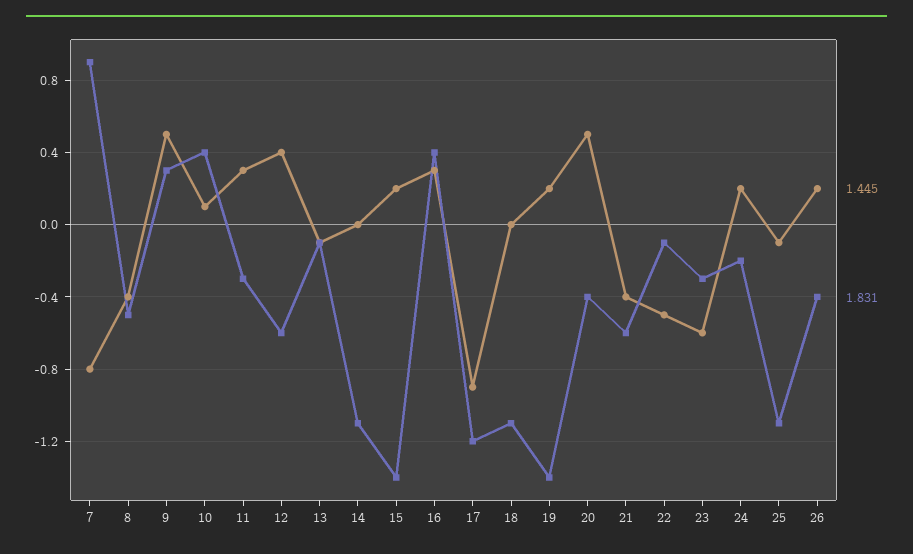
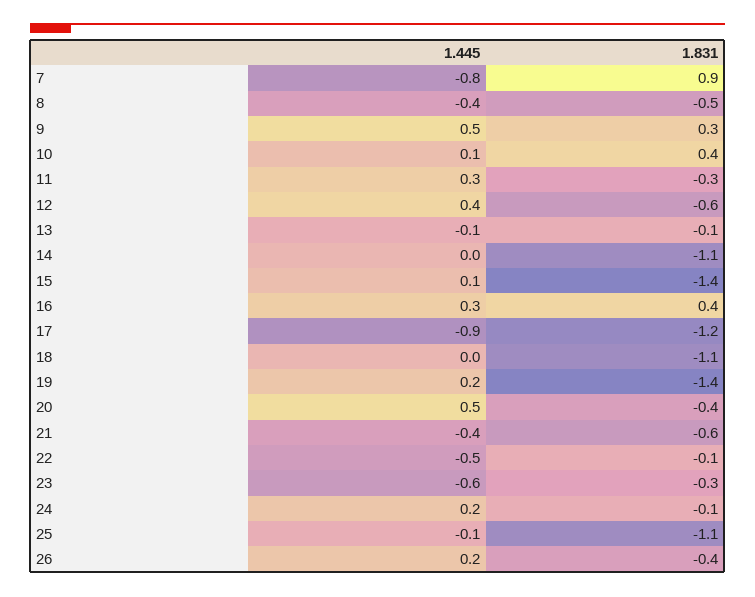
1.445, 15: 0.2 -> 0.1
1.831, 24: -0.2 -> -0.1

